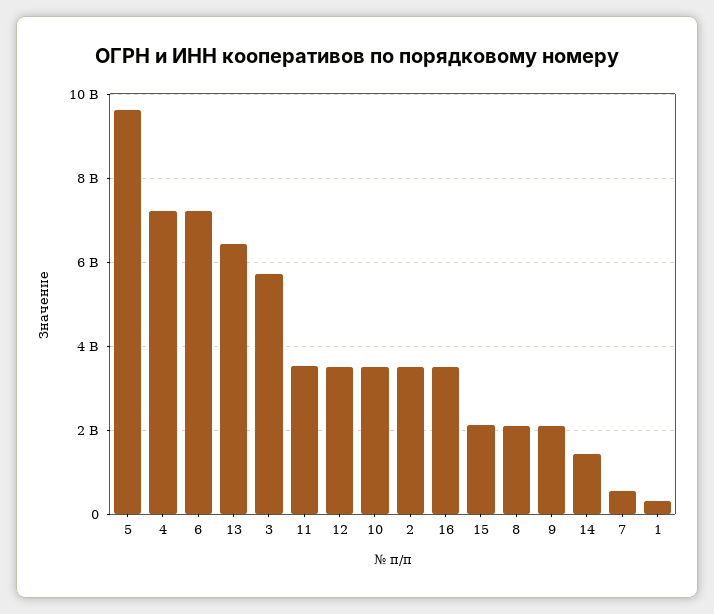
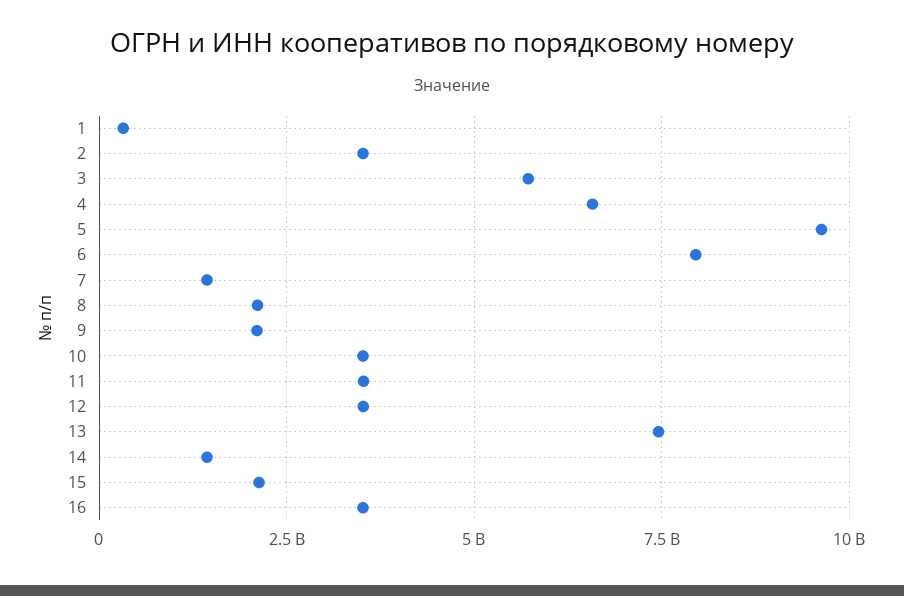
4: 7200000000 -> 6500000000
6: 7200000000 -> 8000000000
13: 6400000000 -> 7500000000
7: 600000000 -> 1500000000

